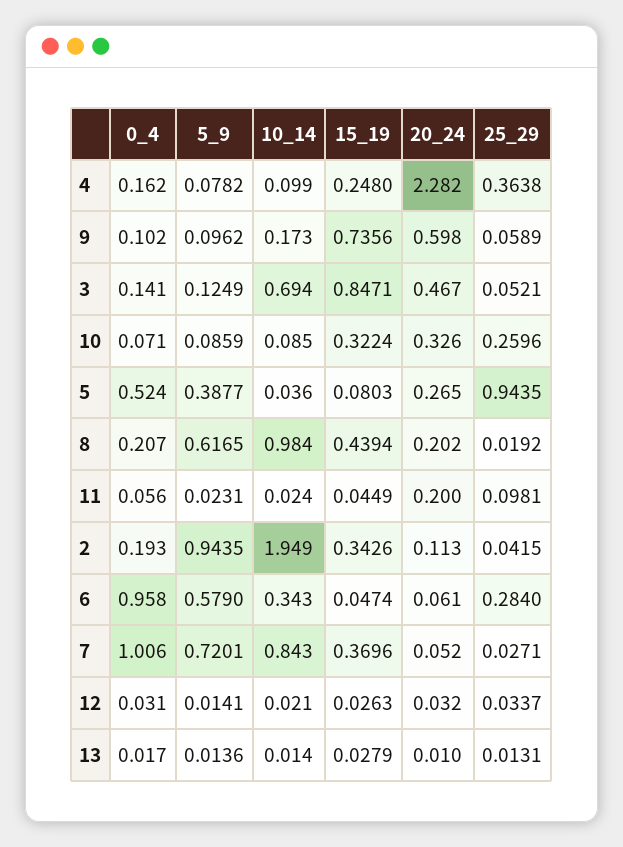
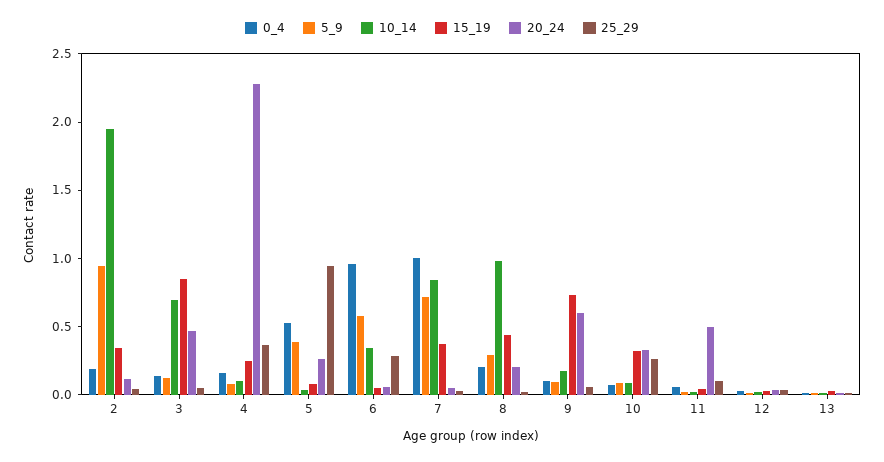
5_9, 8: 0.6165 -> 0.3
20_24, 11: 0.2 -> 0.5

